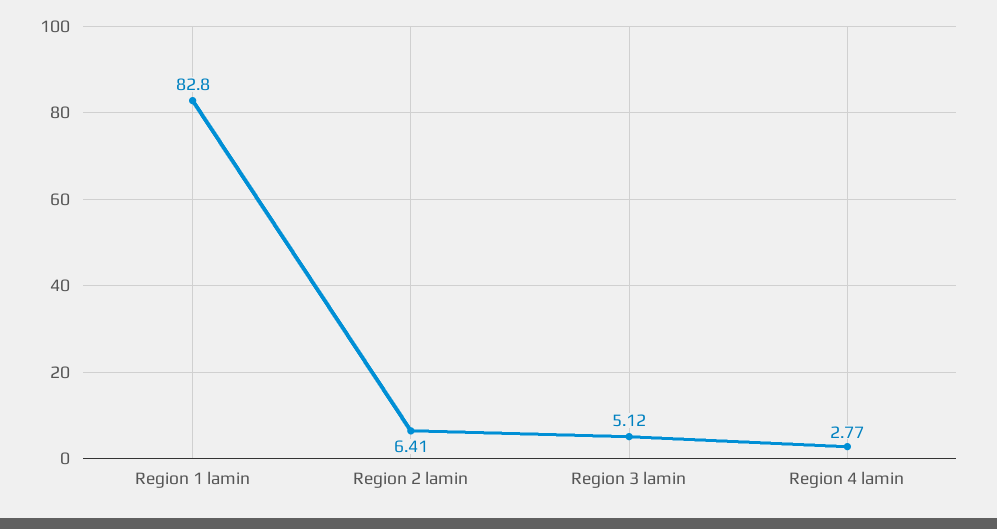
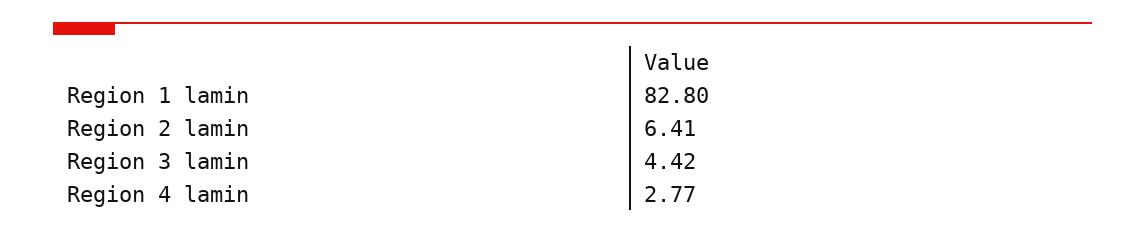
Region 3 lamin: 5.12 -> 4.42

